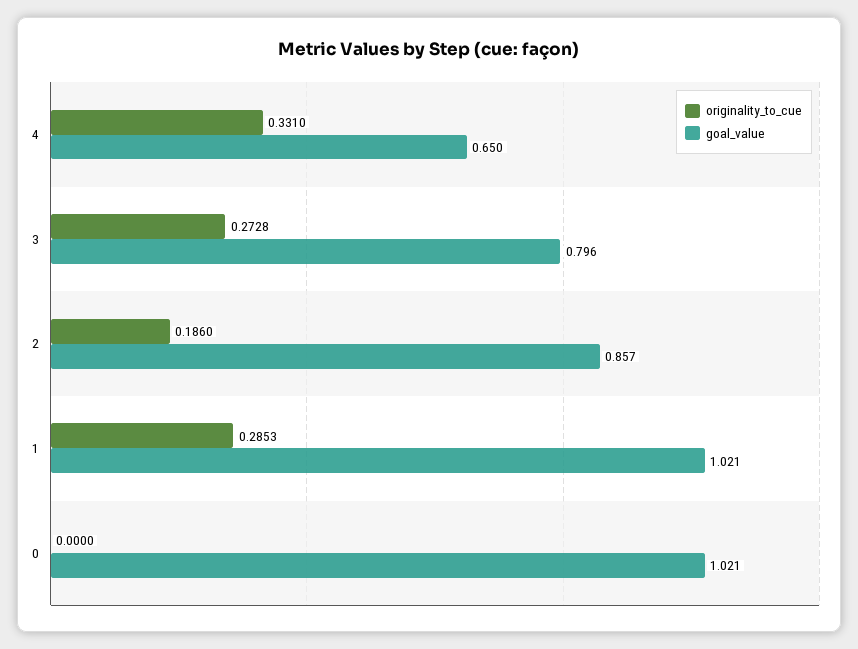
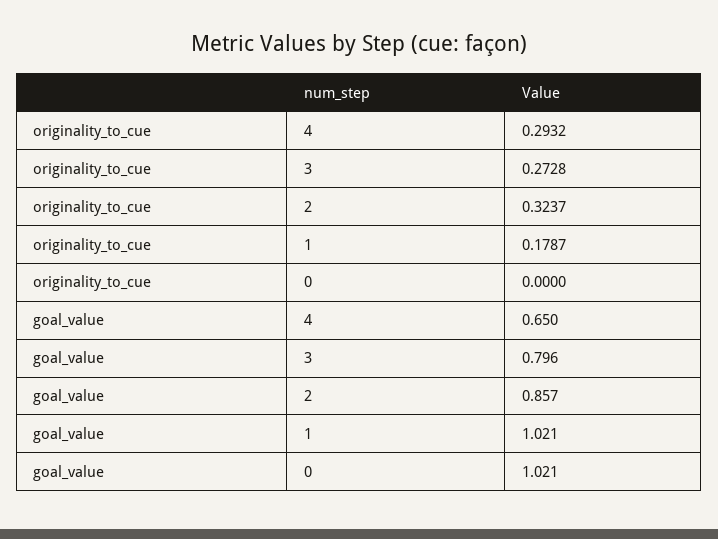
originality_to_cue, 4: 0.331 -> 0.2932
originality_to_cue, 2: 0.186 -> 0.3237
originality_to_cue, 1: 0.2853 -> 0.1787

